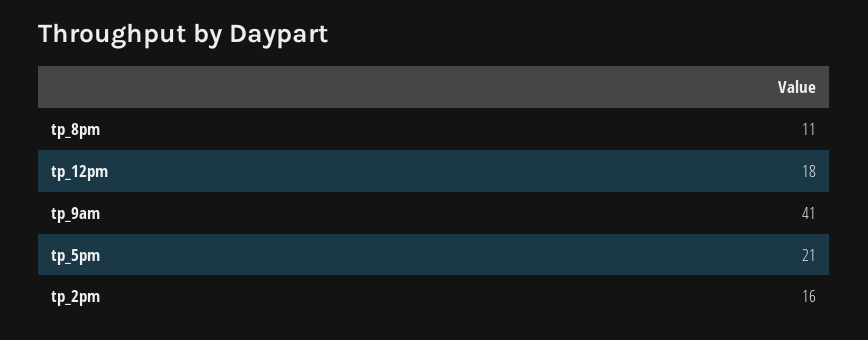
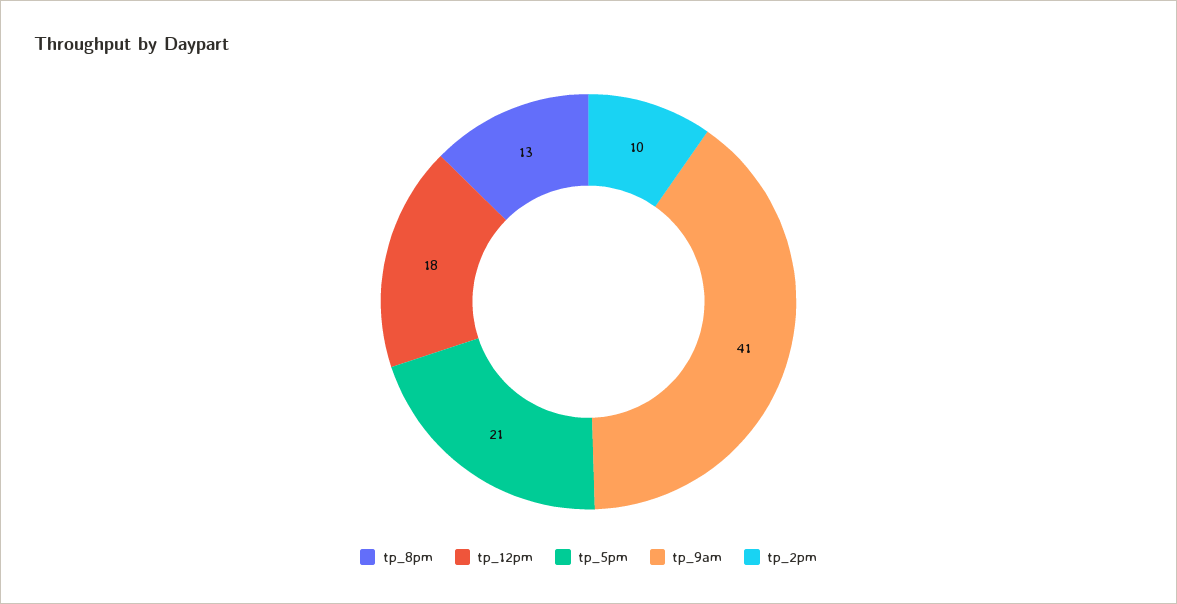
tp_8pm: 11 -> 13
tp_2pm: 16 -> 10

